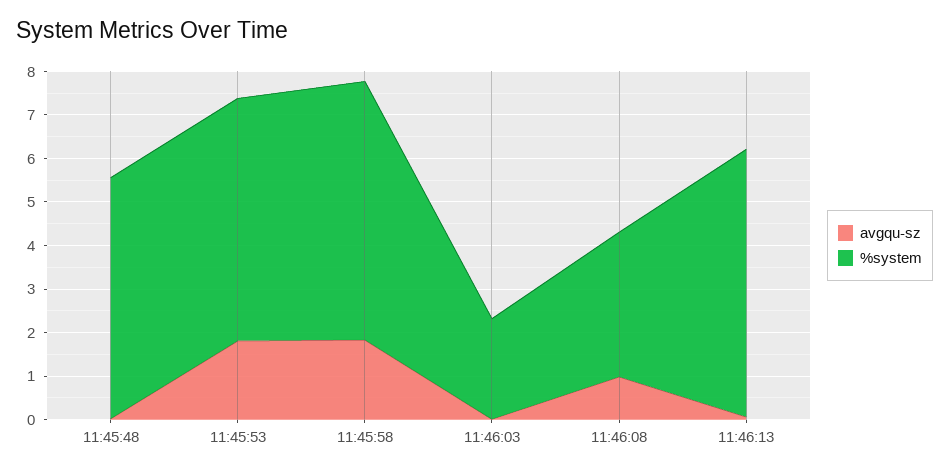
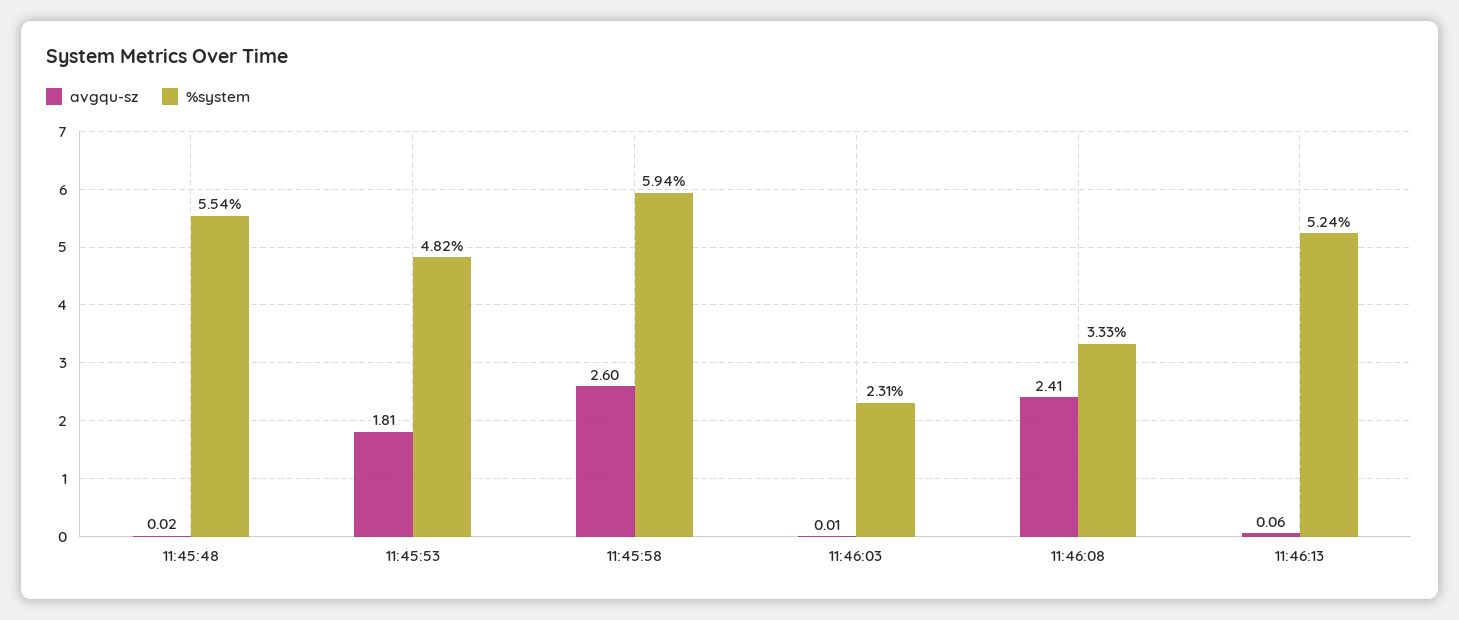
%system, 11:45:53: 5.6 -> 4.82
avgqu-sz, 11:45:58: 1.8 -> 2.6
avgqu-sz, 11:46:08: 1 -> 2.41
%system, 11:46:13: 6.2 -> 5.24

